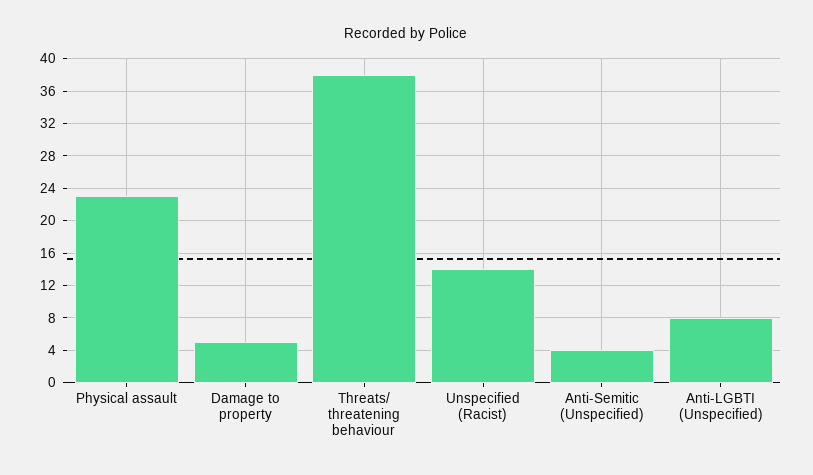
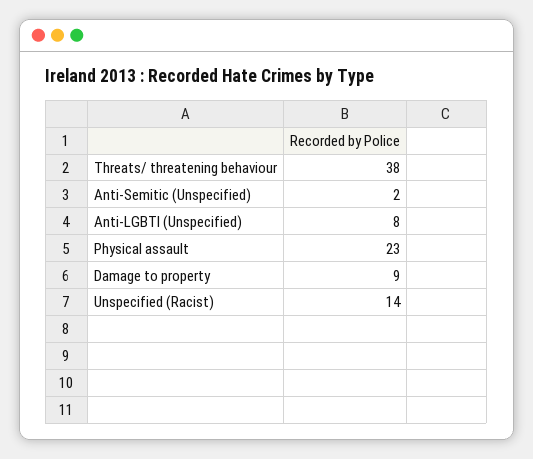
Damage to property: 5 -> 9
Anti-Semitic (Unspecified): 4 -> 2

